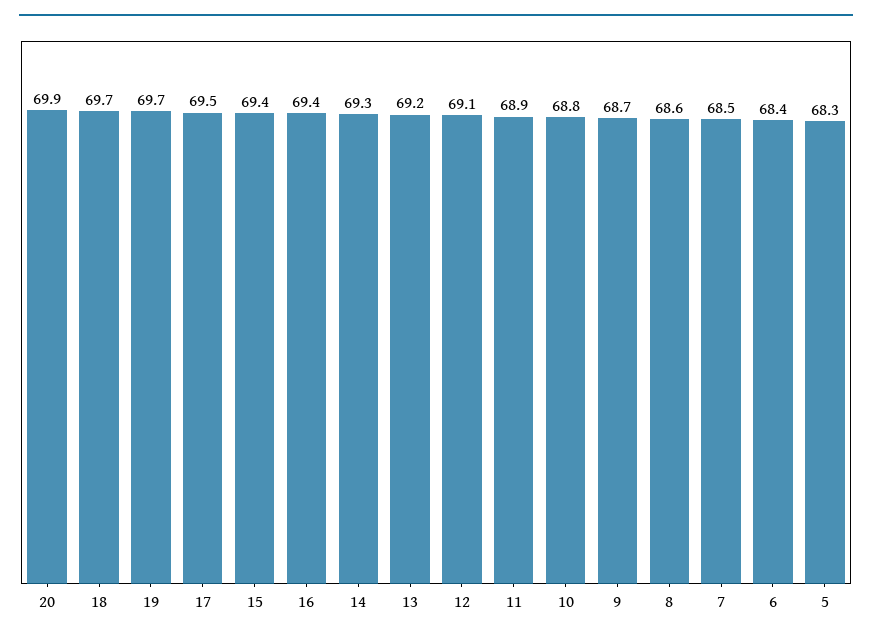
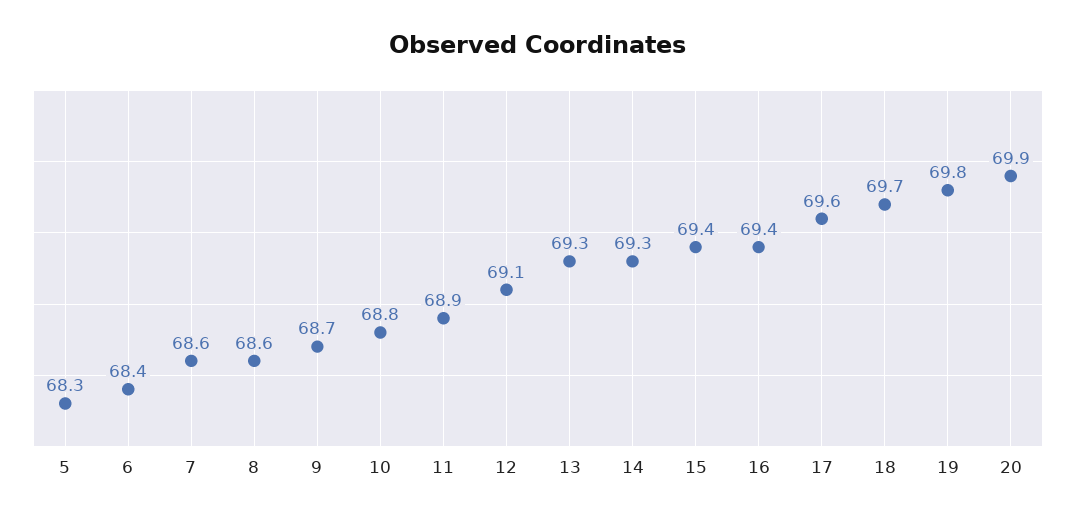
19: 69.7 -> 69.8
17: 69.5 -> 69.6
13: 69.2 -> 69.3
7: 68.5 -> 68.6

